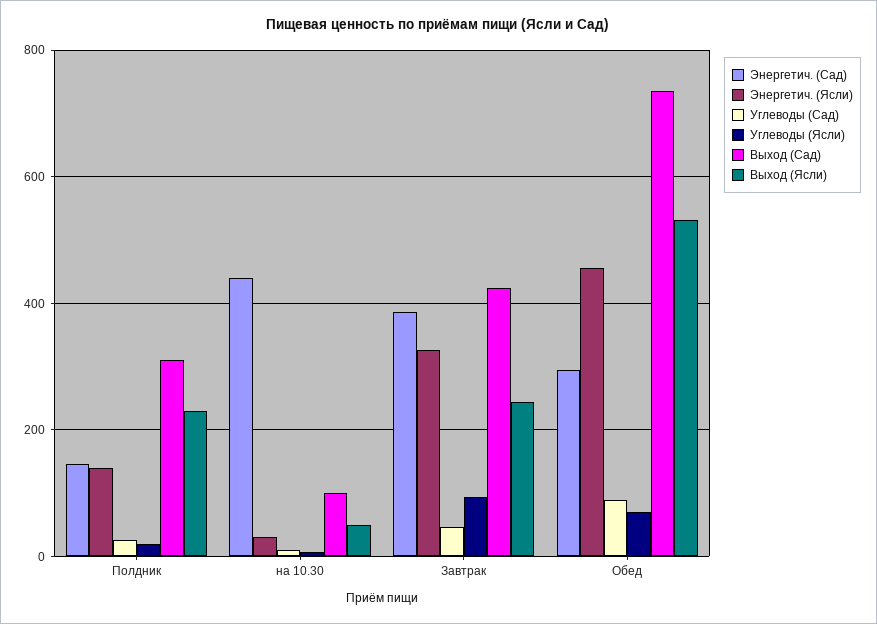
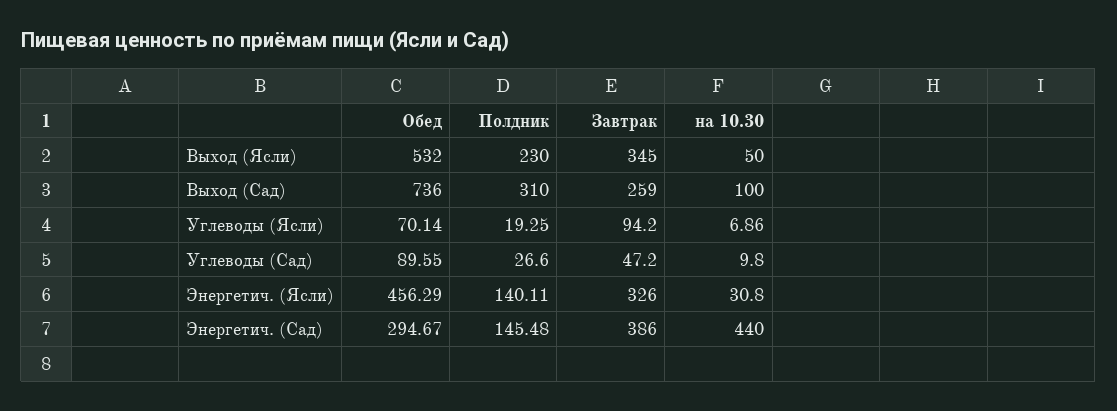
Выход (Сад), Завтрак: 420 -> 259
Выход (Ясли), Завтрак: 240 -> 345

